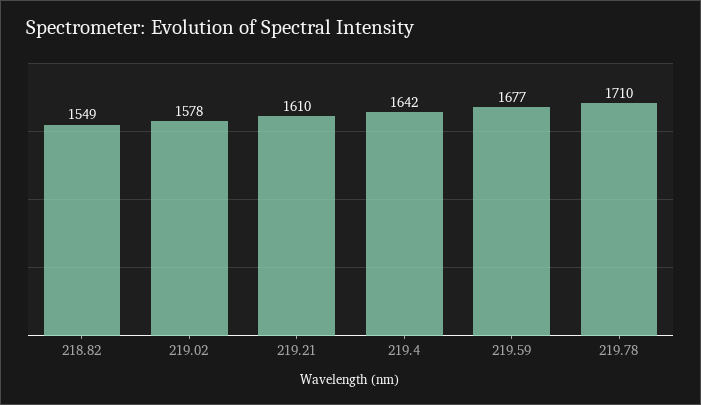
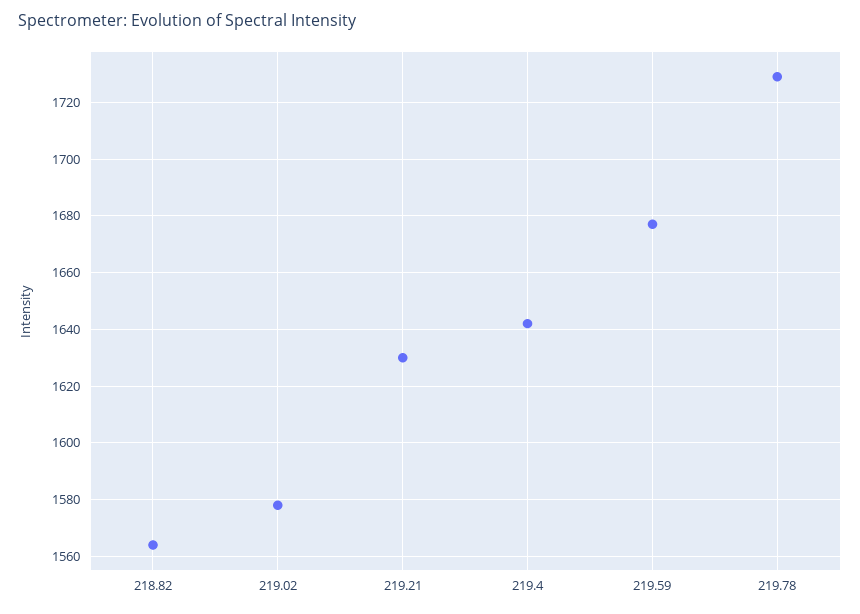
218.82: 1549 -> 1565
219.21: 1610 -> 1630
219.78: 1710 -> 1730

